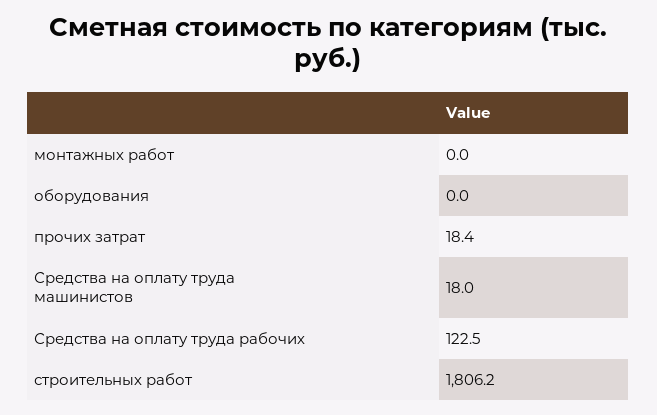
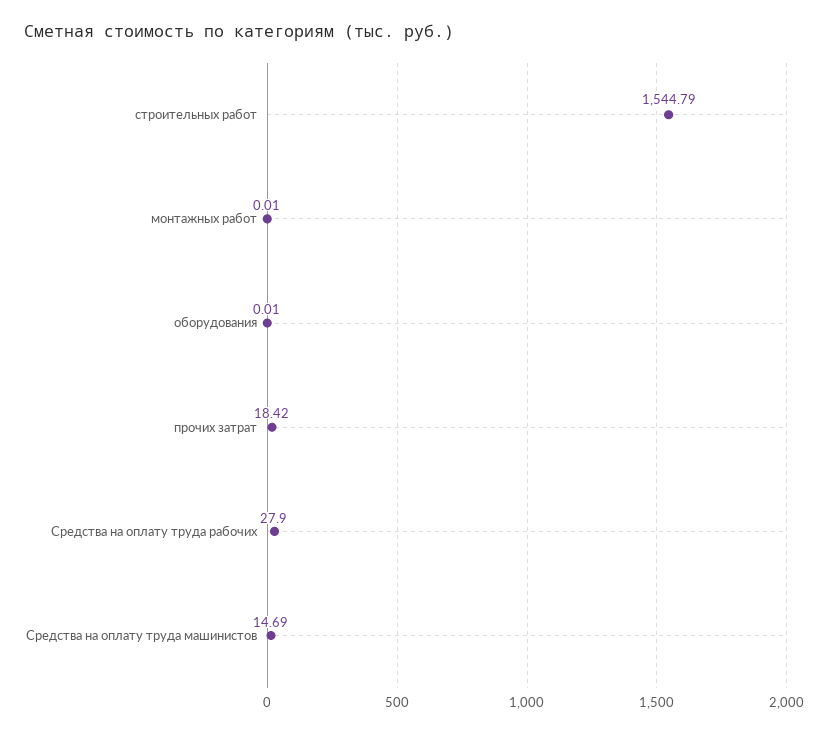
Средства на оплату труда машинистов: 18 -> 14.69
Средства на оплату труда рабочих: 122.5 -> 27.9
строительных работ: 1806.2 -> 1544.79

